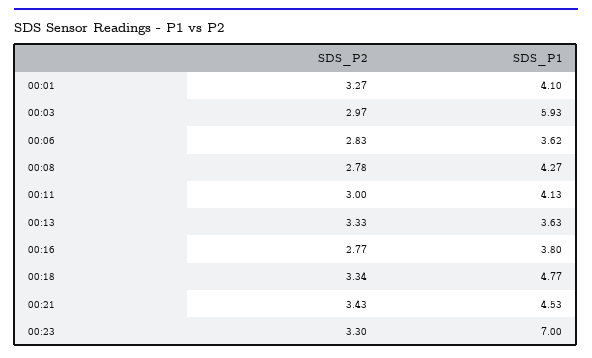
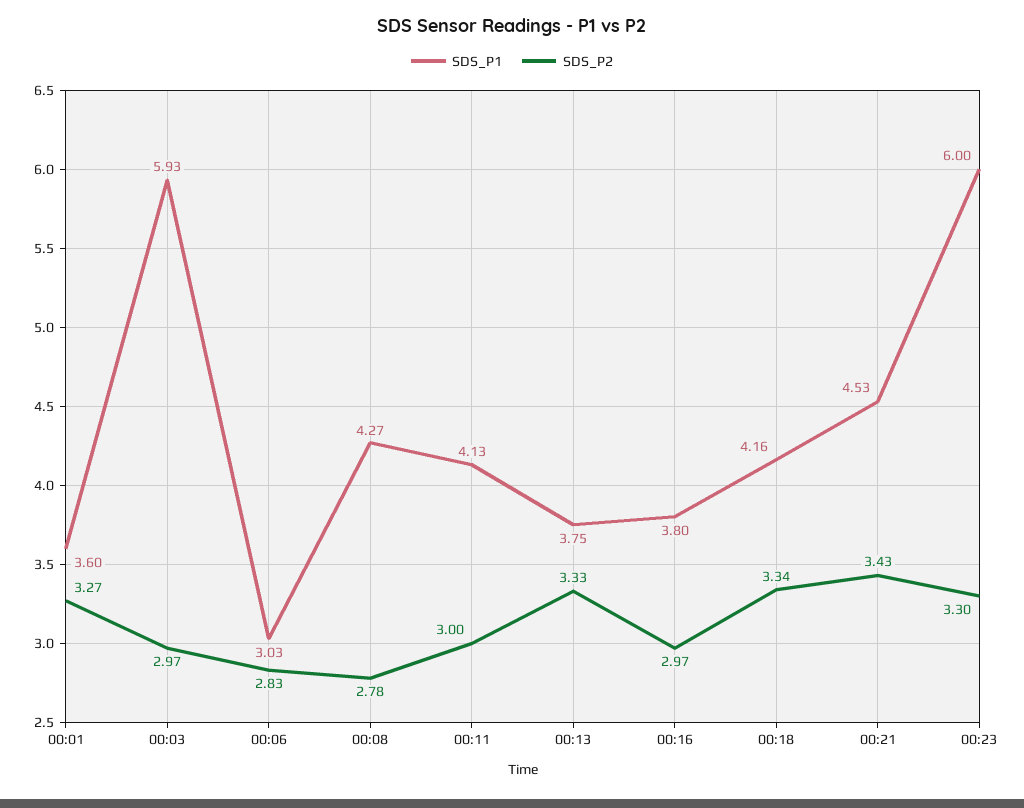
SDS_P1, 00:01: 4.1 -> 3.6
SDS_P1, 00:06: 3.62 -> 3.03
SDS_P1, 00:13: 3.63 -> 3.75
SDS_P2, 00:16: 2.77 -> 2.97
SDS_P1, 00:18: 4.77 -> 4.16
SDS_P1, 00:23: 7 -> 6

